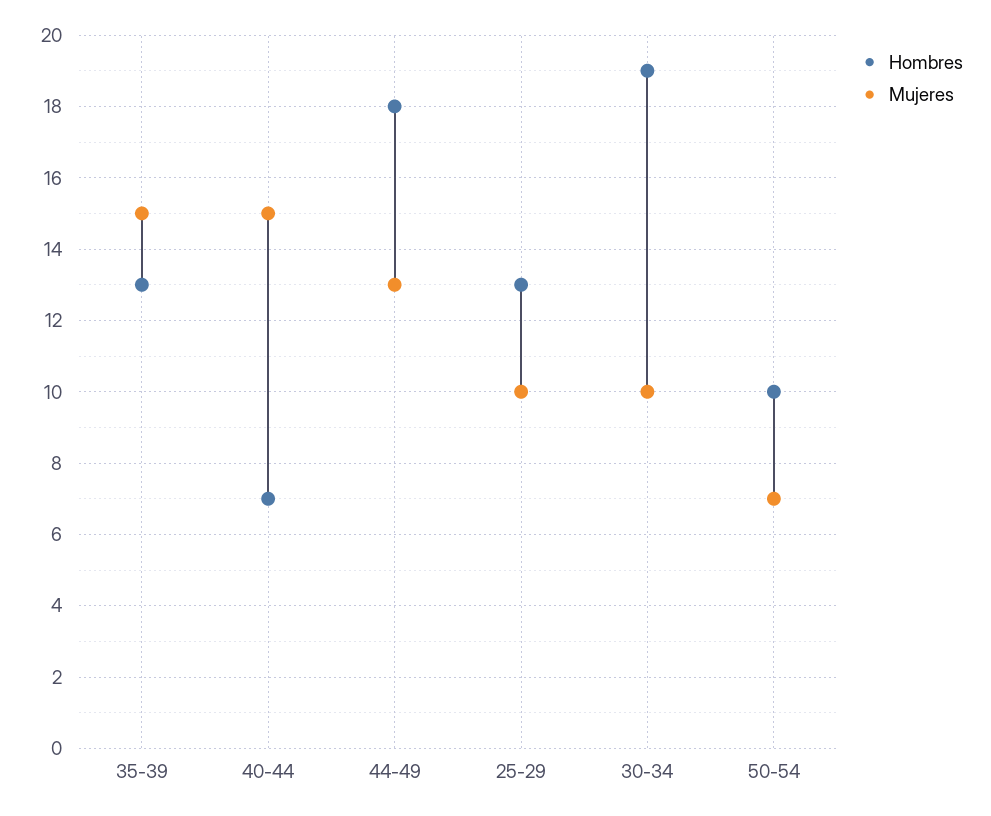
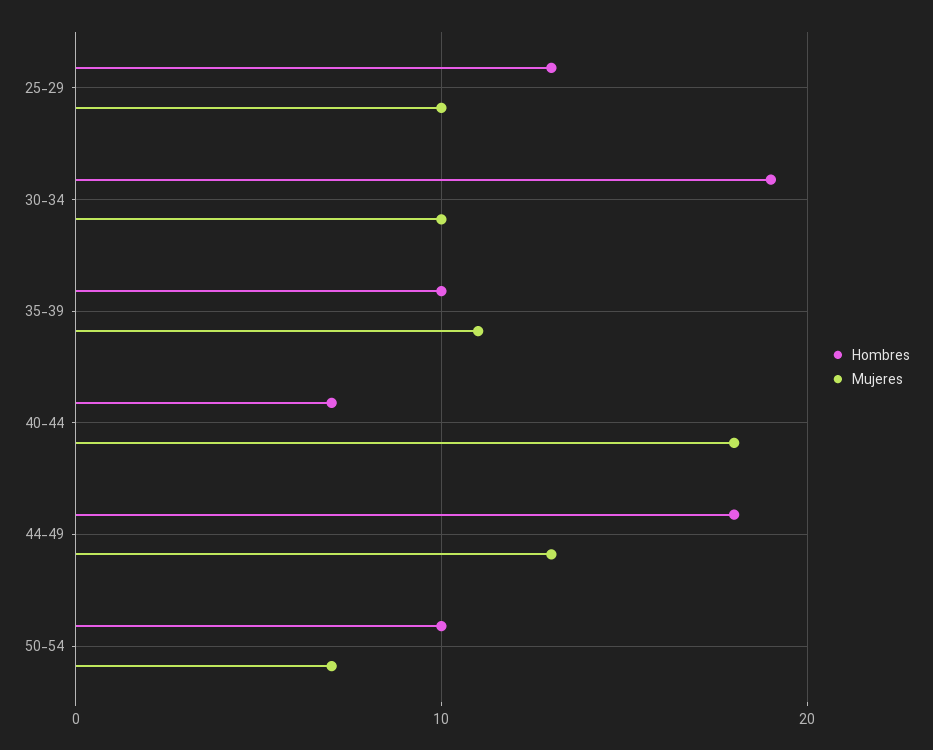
Hombres, 35-39: 13 -> 10
Mujeres, 35-39: 15 -> 11
Mujeres, 40-44: 15 -> 18

